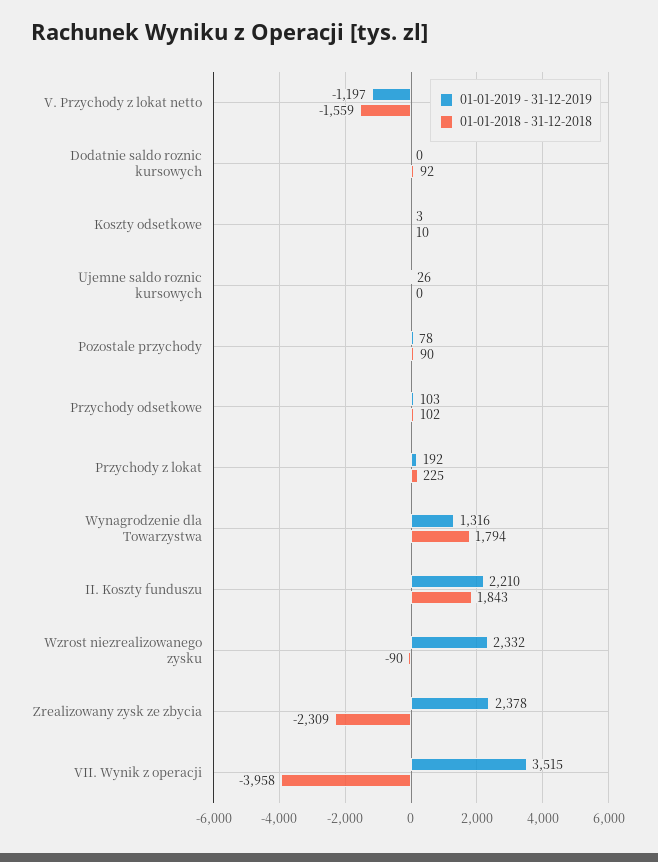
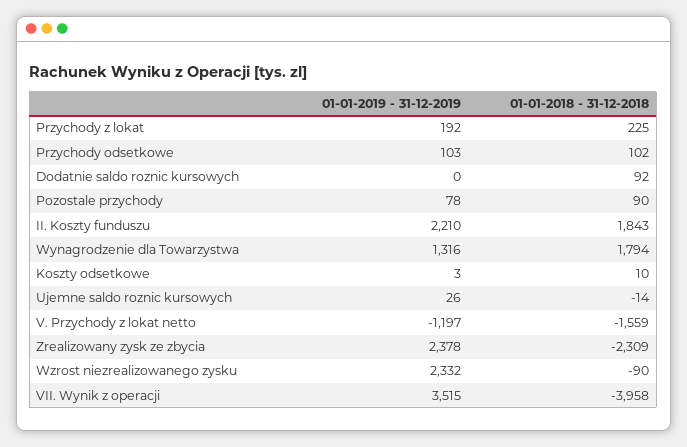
01-01-2018 - 31-12-2018, Ujemne saldo roznic kursowych: 0 -> -14

